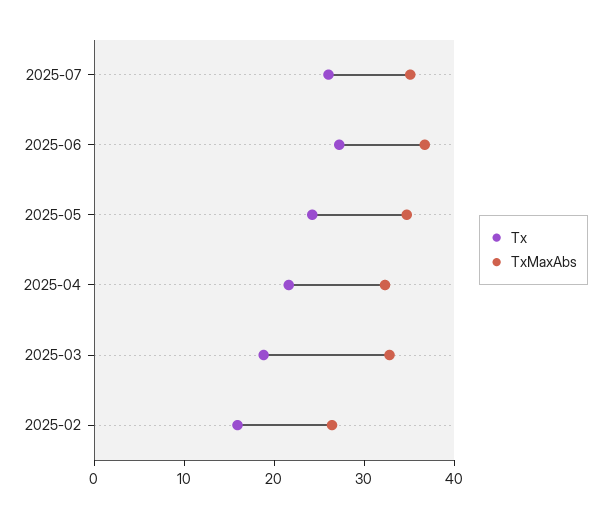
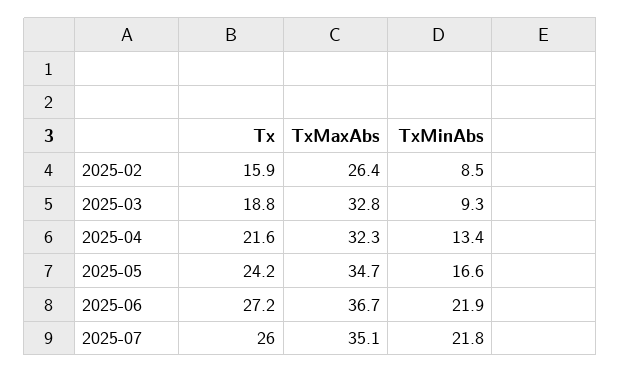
TxMinAbs, 2025-02: none -> 8.5
TxMinAbs, 2025-03: none -> 9.3
TxMinAbs, 2025-04: none -> 13.4
TxMinAbs, 2025-05: none -> 16.6
TxMinAbs, 2025-06: none -> 21.9
TxMinAbs, 2025-07: none -> 21.8

